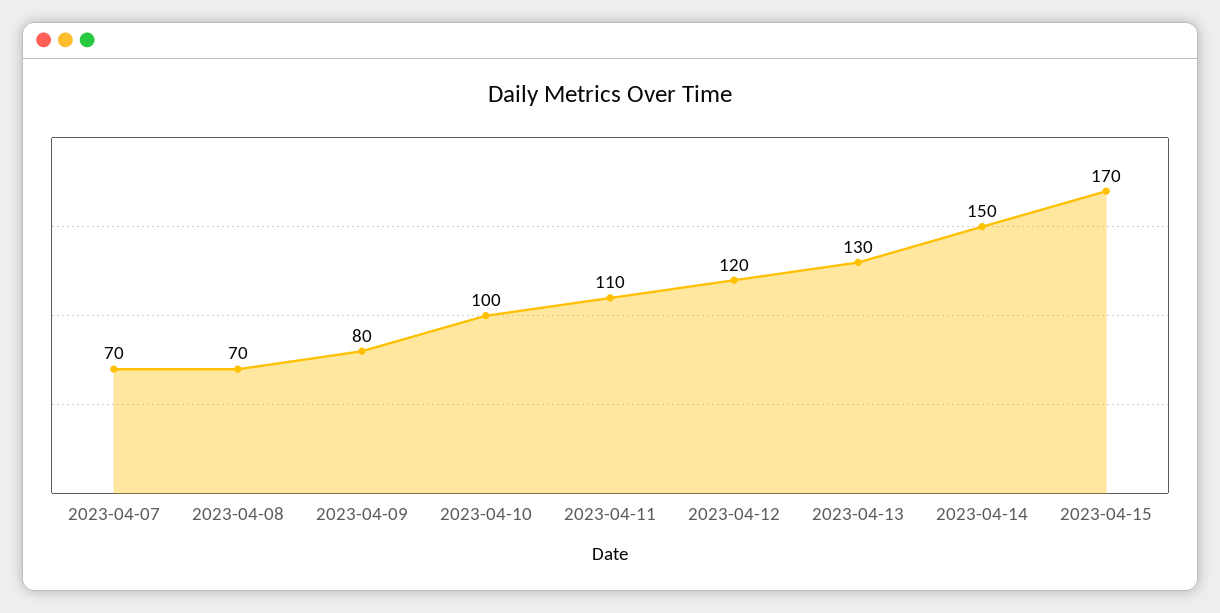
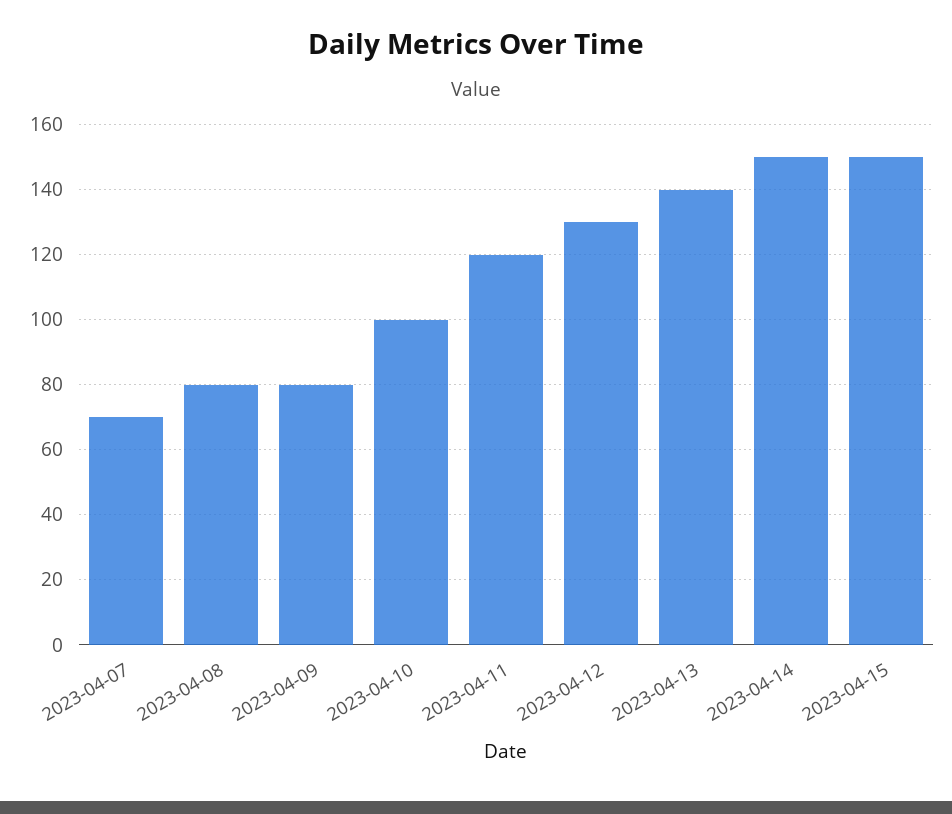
2023-04-08: 70 -> 80
2023-04-11: 110 -> 120
2023-04-12: 120 -> 130
2023-04-13: 130 -> 140
2023-04-15: 170 -> 150

